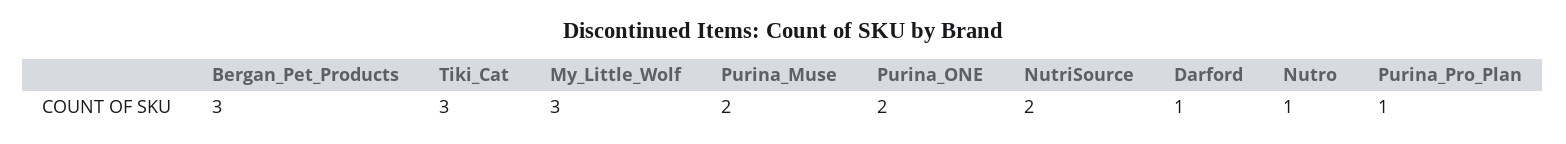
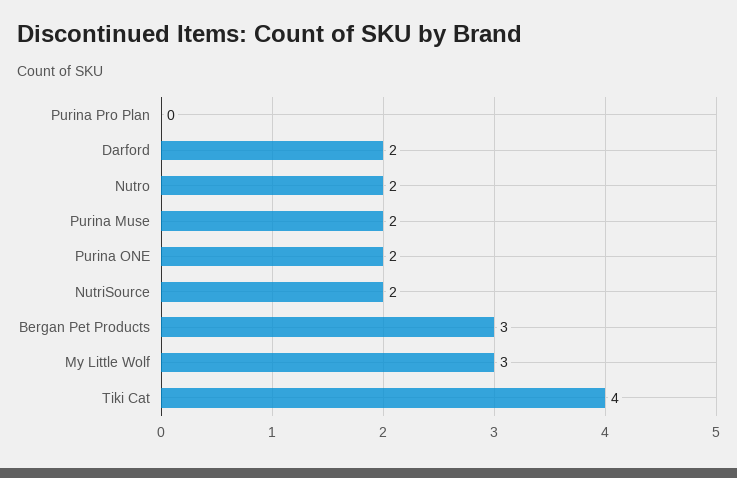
Tiki_Cat: 3 -> 4
Darford: 1 -> 2
Nutro: 1 -> 2
Purina_Pro_Plan: 1 -> 0

